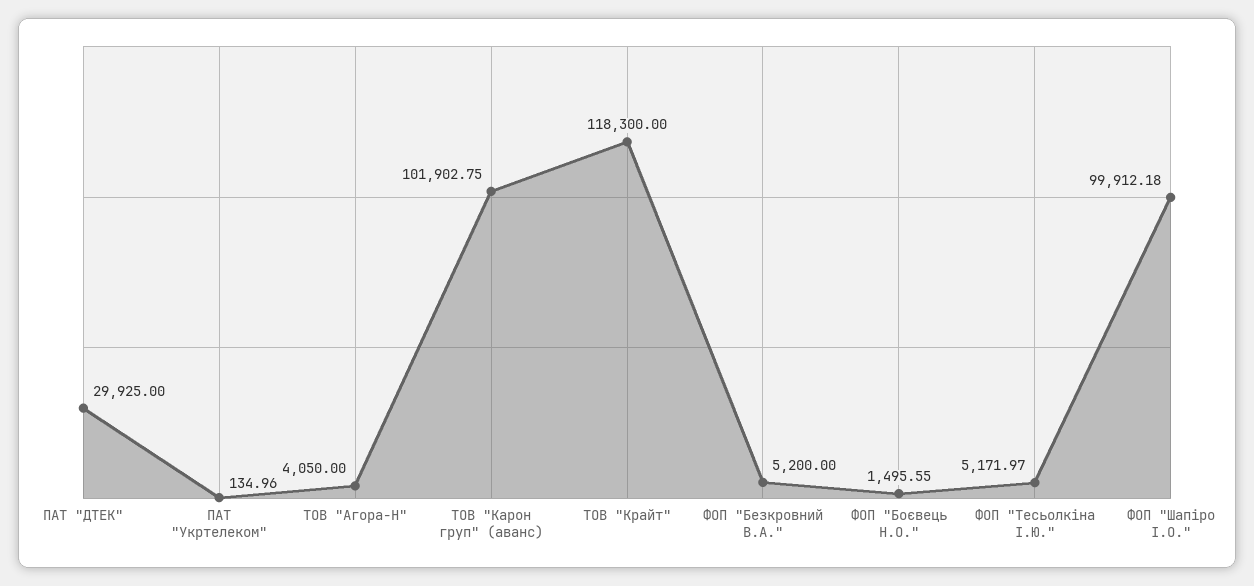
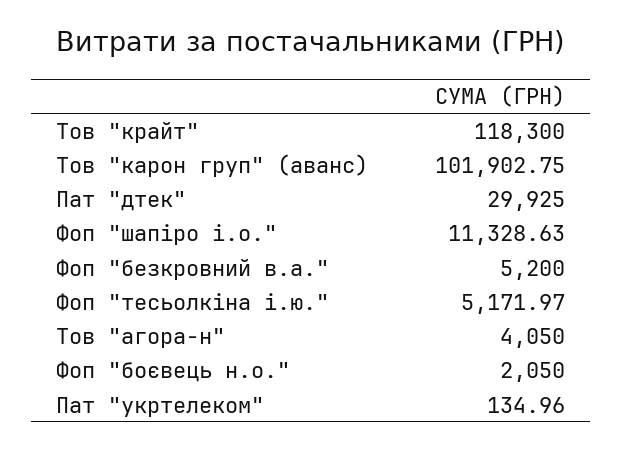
ФОП "Боєвець Н.О.": 1495.55 -> 2050
ФОП "Шапіро І.О.": 99912.18 -> 11328.63

